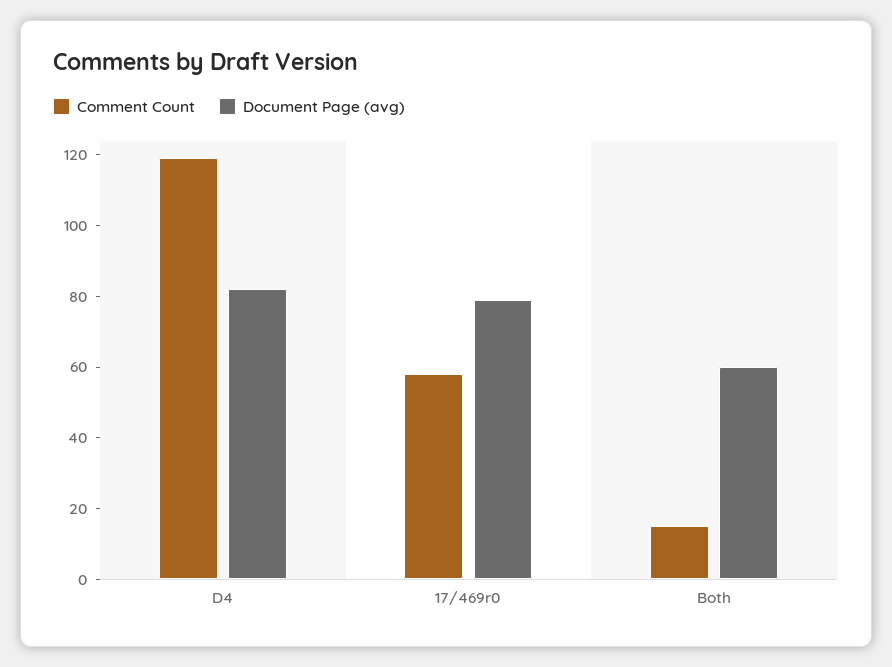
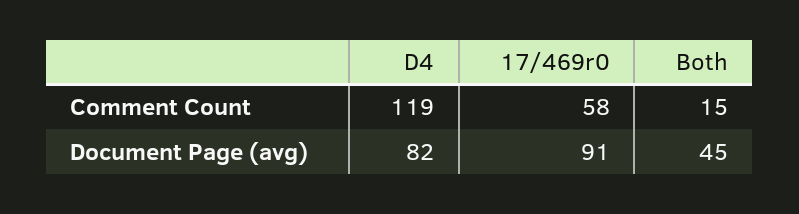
Document Page (avg), 17/469r0: 80 -> 91
Document Page (avg), Both: 60 -> 45

